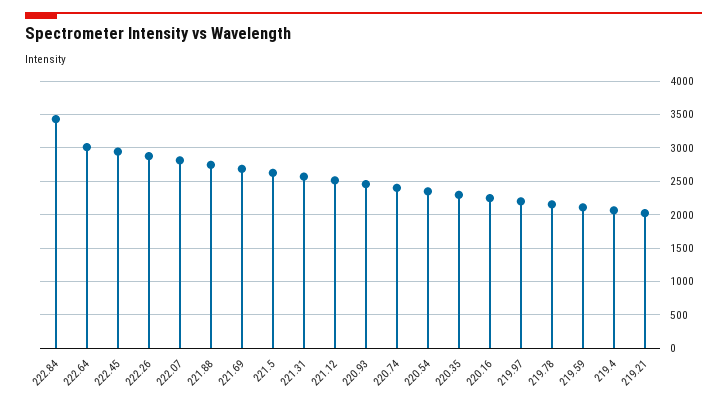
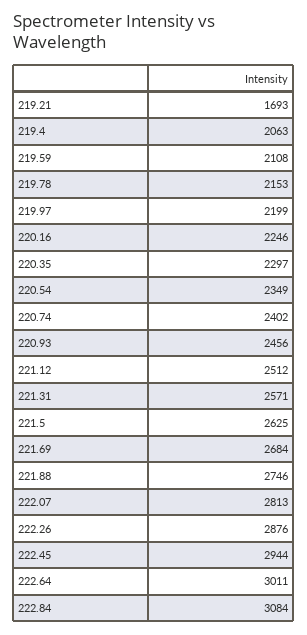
222.84: 3400 -> 3084
219.21: 2000 -> 1693

